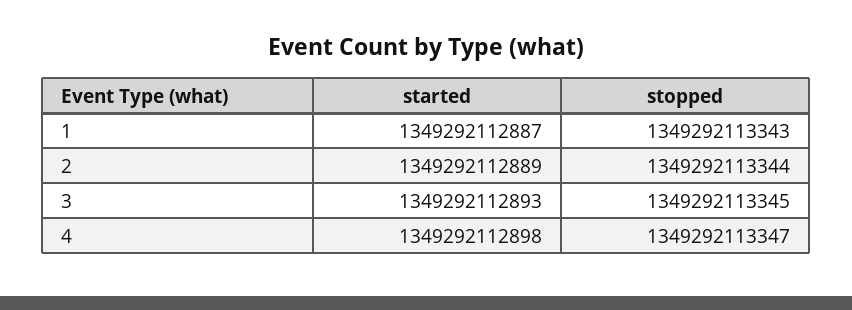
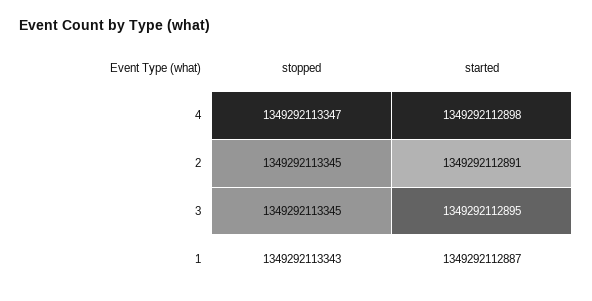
started, 2: 1349292112889 -> 1349292112891
stopped, 2: 1349292113344 -> 1349292113345
started, 3: 1349292112893 -> 1349292112895

